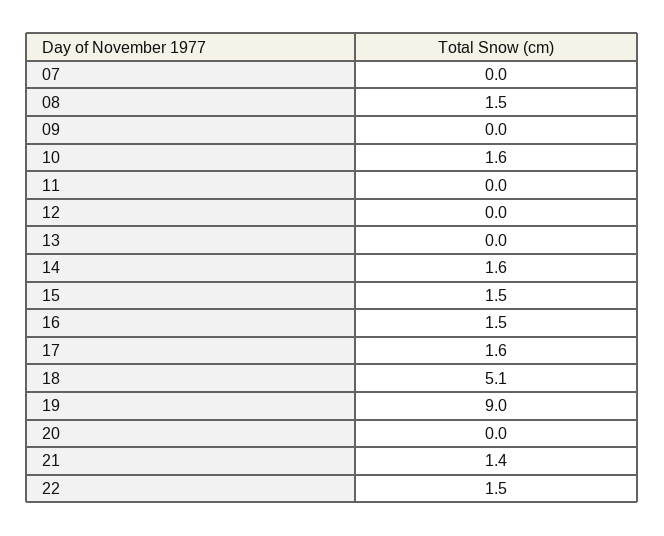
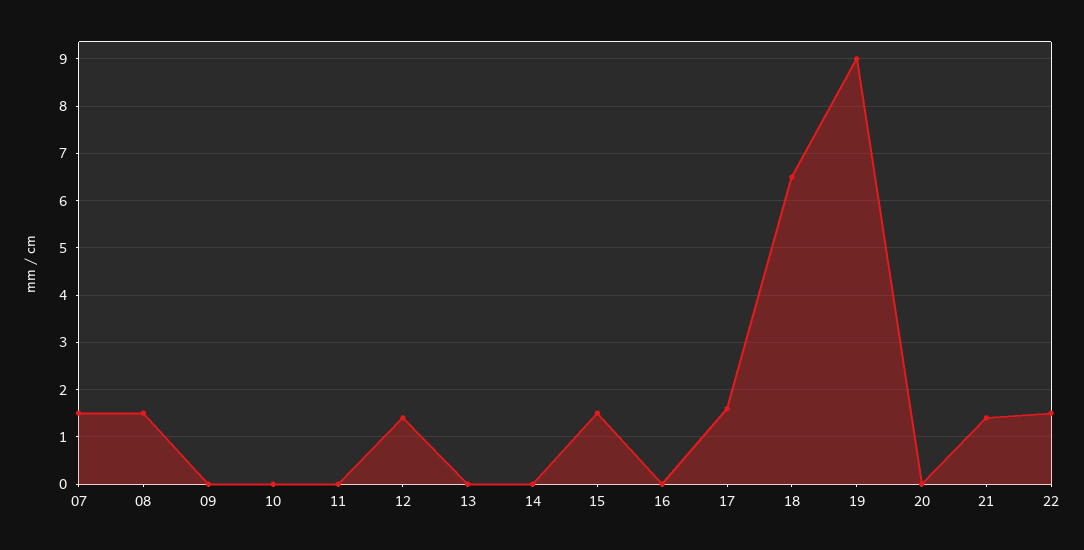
07: 0 -> 1.5
10: 1.6 -> 0
12: 0 -> 1.5
14: 1.6 -> 0
16: 1.5 -> 0
18: 5.1 -> 6.5

